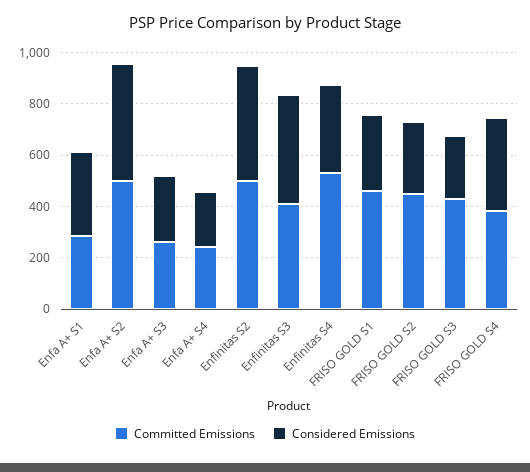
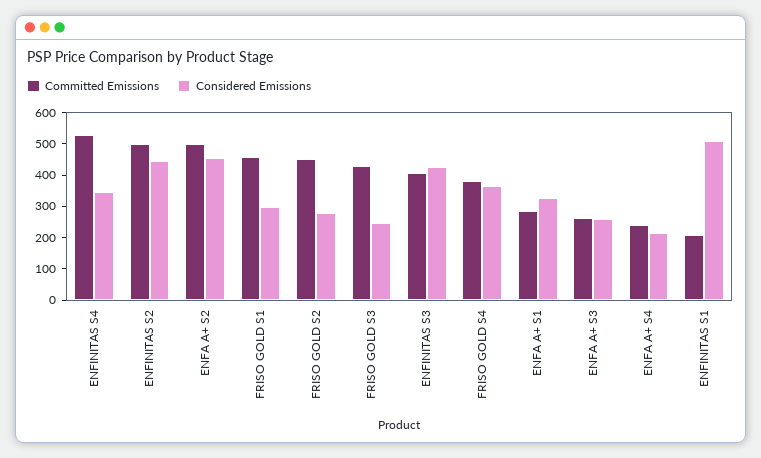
Committed Emissions, ENFINITAS S1: none -> 200
Considered Emissions, ENFINITAS S1: none -> 500

